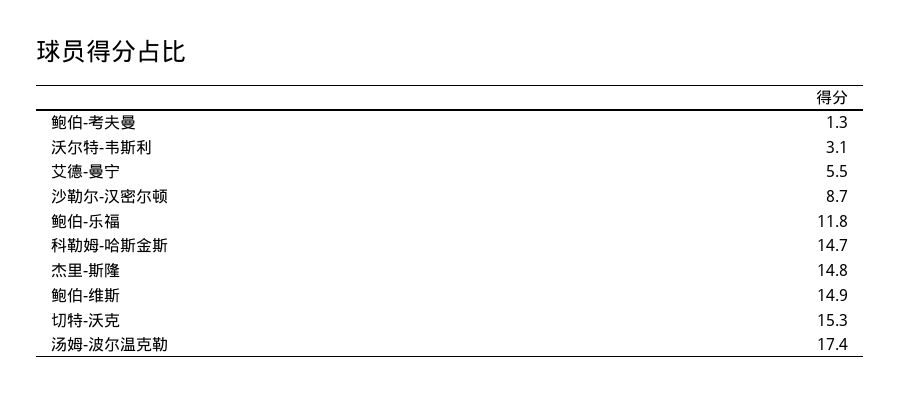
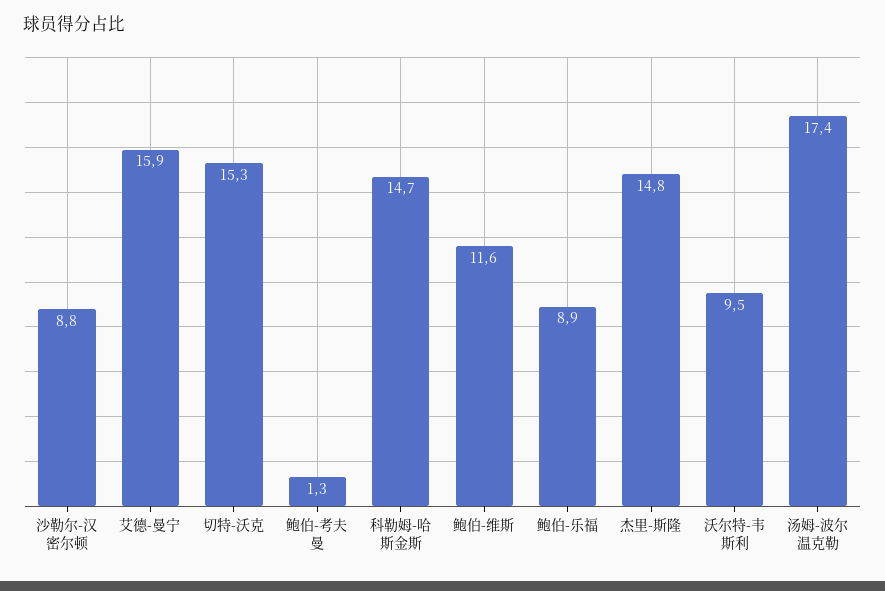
沃尔特-韦斯利: 3.1 -> 9.5
艾德-曼宁: 5.5 -> 15.9
沙勒尔-汉密尔顿: 8.7 -> 8.8
鲍伯-乐福: 11.8 -> 8.9
鲍伯-维斯: 14.9 -> 11.6

